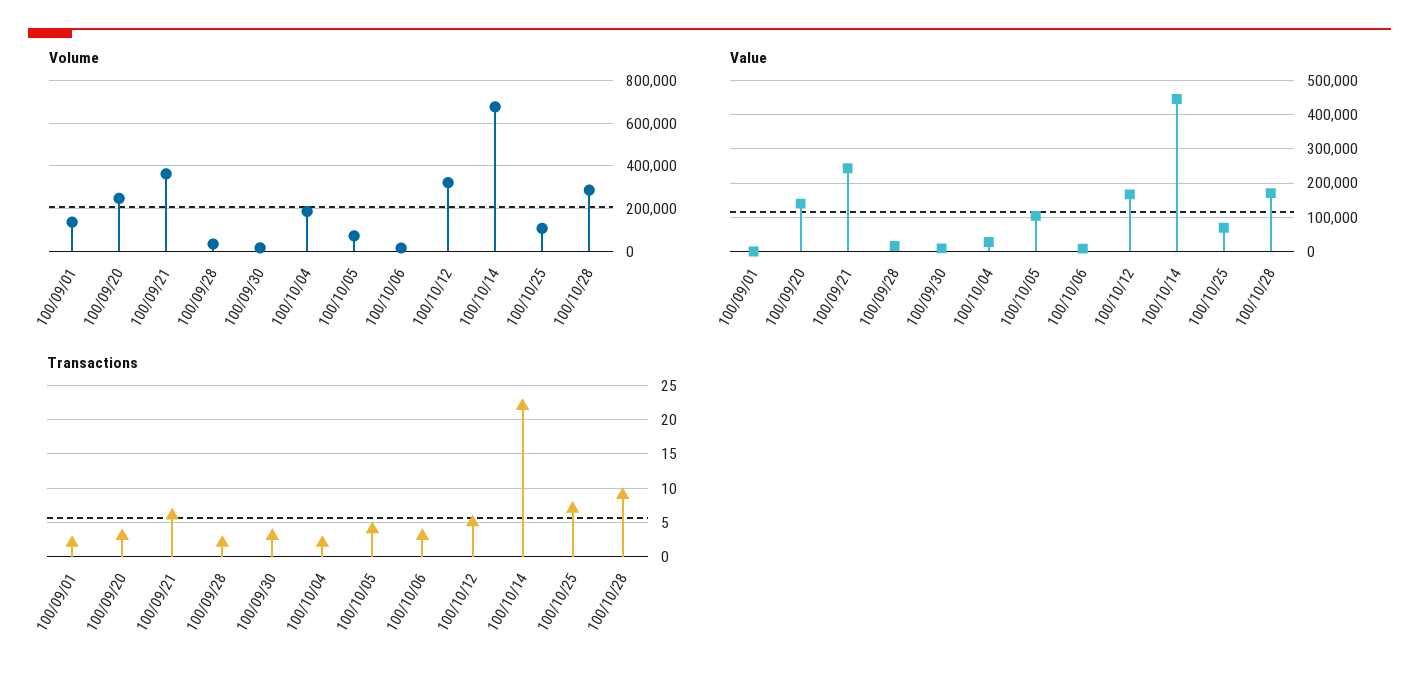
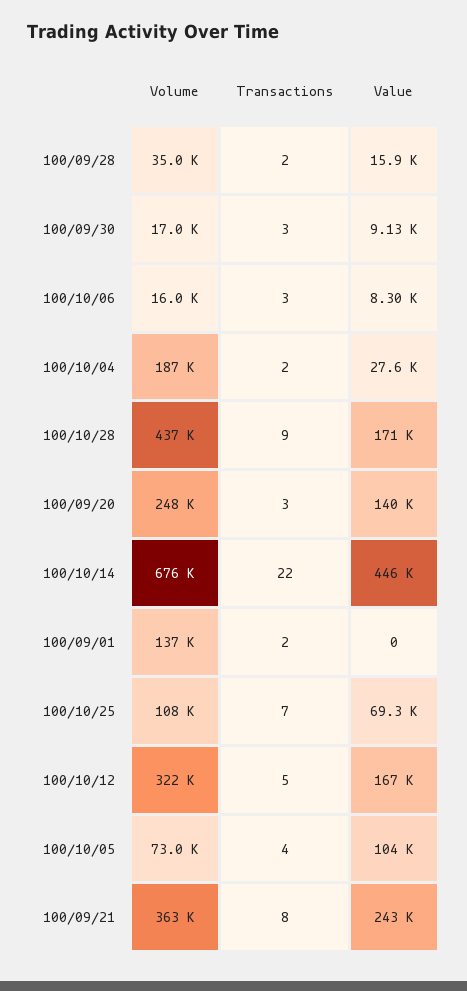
Volume, 100/10/28: 300000 -> 437000
Transactions, 100/09/21: 6 -> 8

